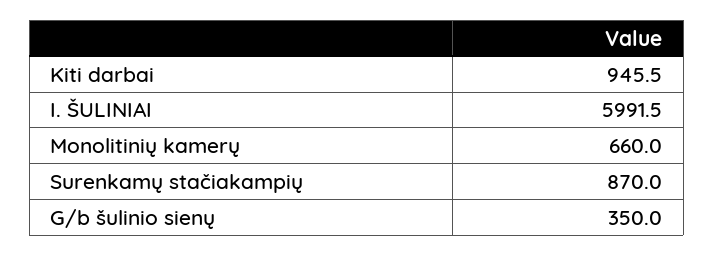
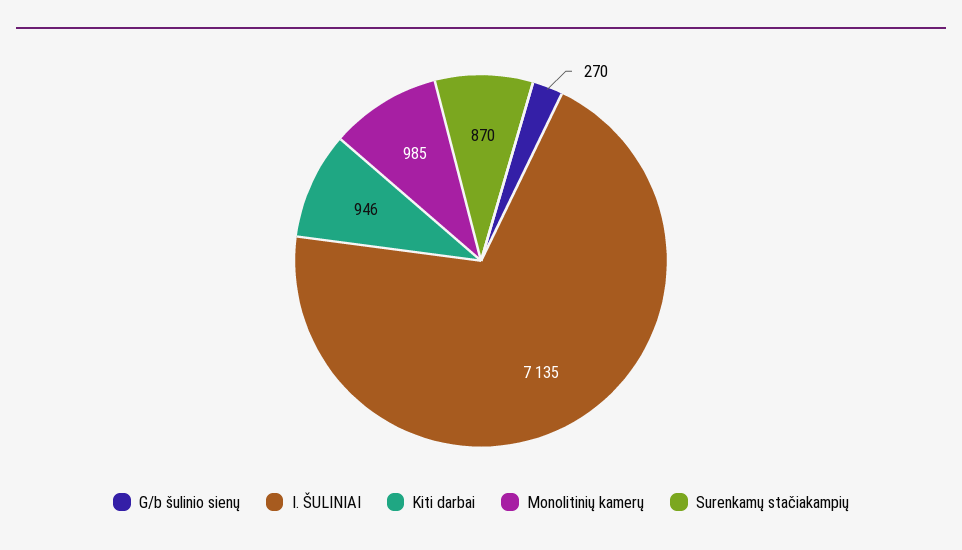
I. ŠULINIAI: 5991.5 -> 7135
Monolitinių kamerų: 660 -> 985
G/b šulinio sienų: 350 -> 270

